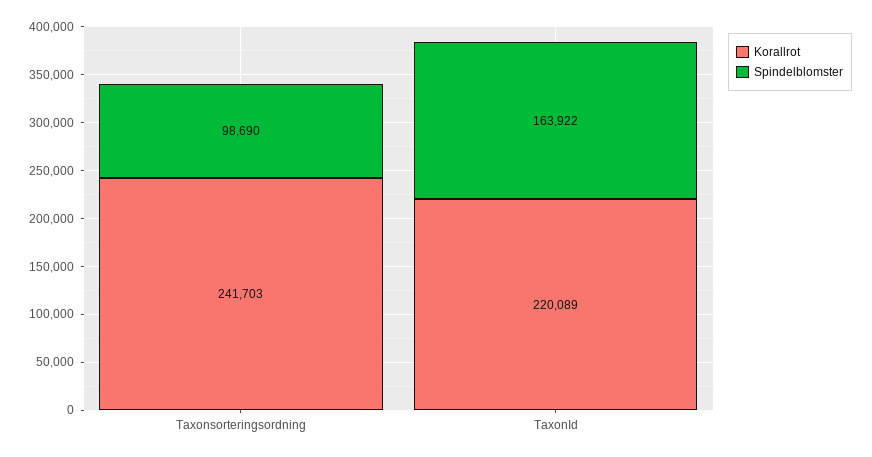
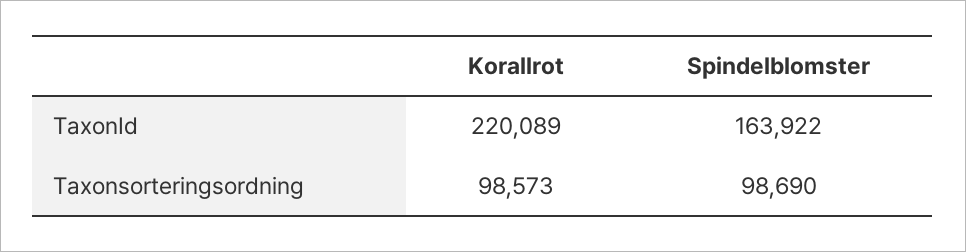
Korallrot, Taxonsorteringsordning: 241703 -> 98573

